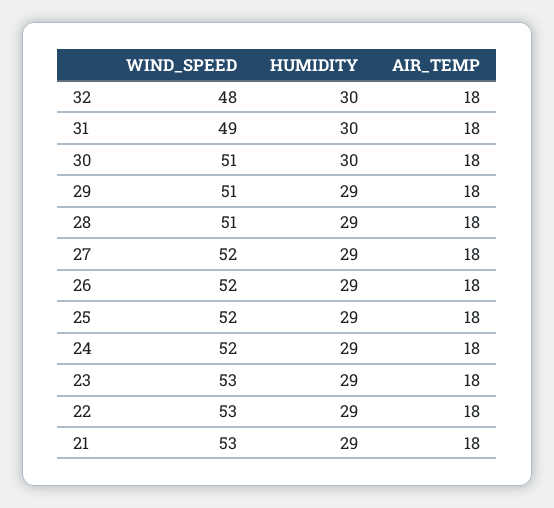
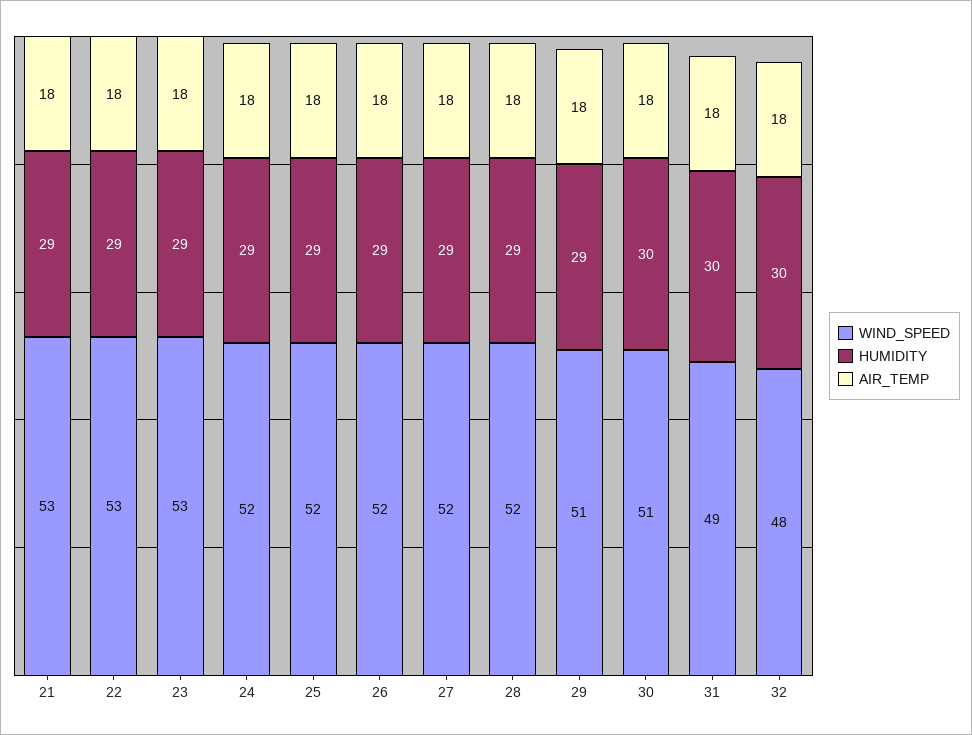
WIND_SPEED, 28: 51 -> 52

